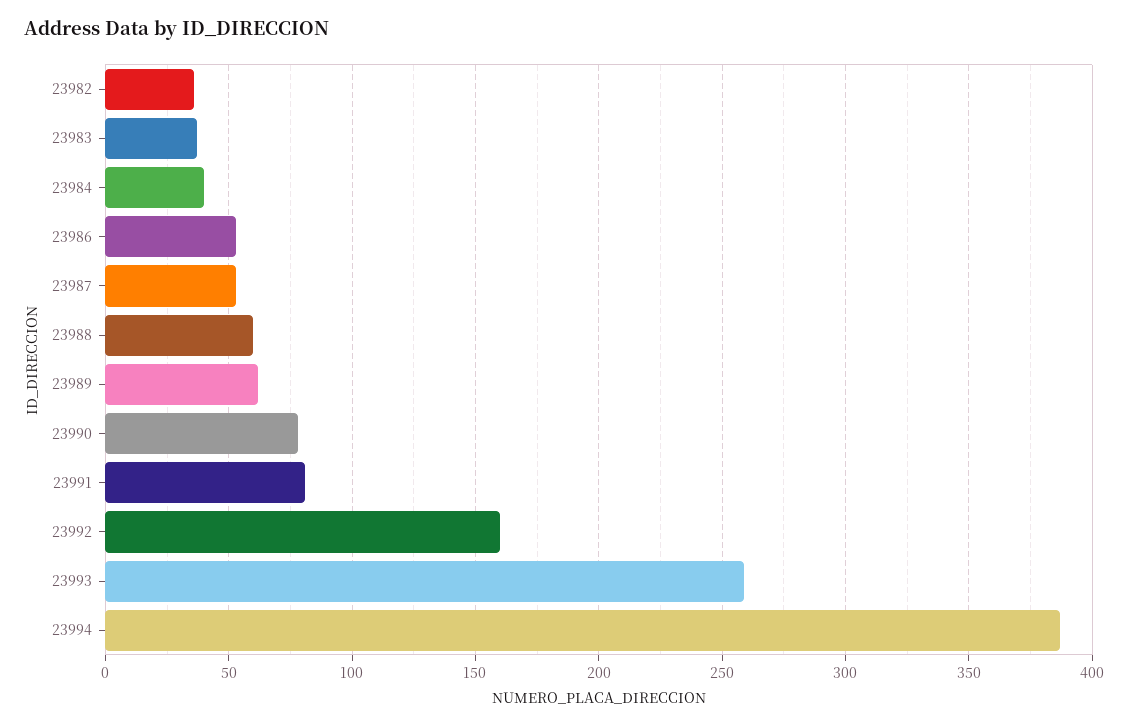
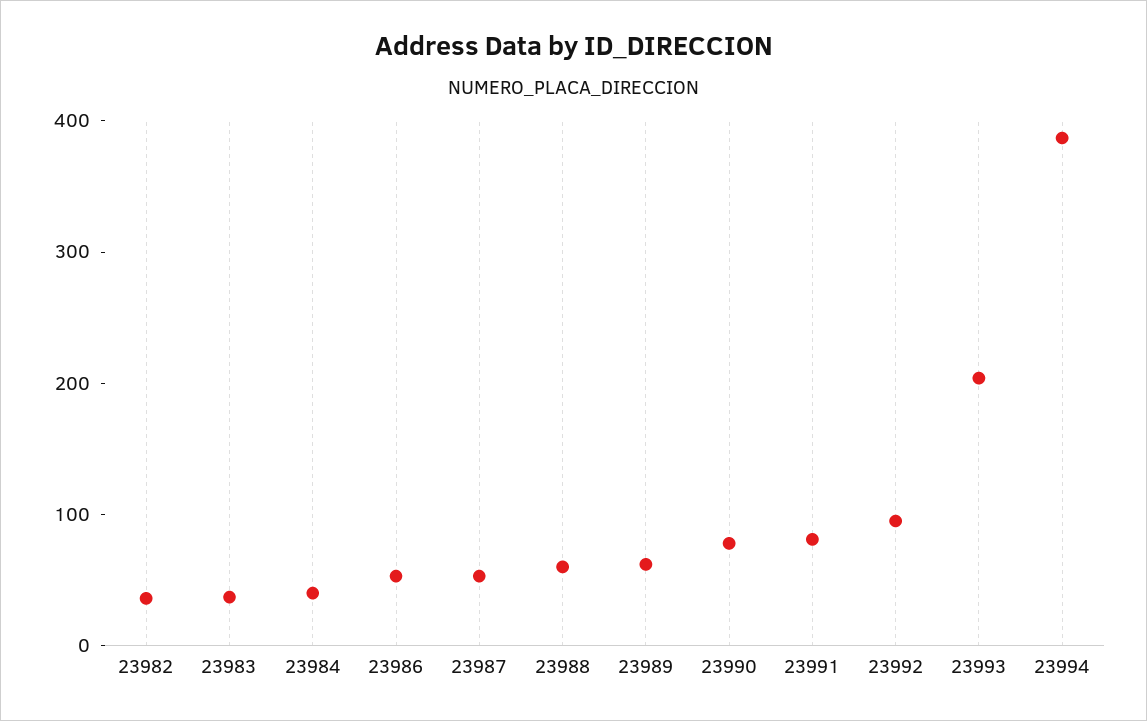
23992: 160 -> 100
23993: 260 -> 200

